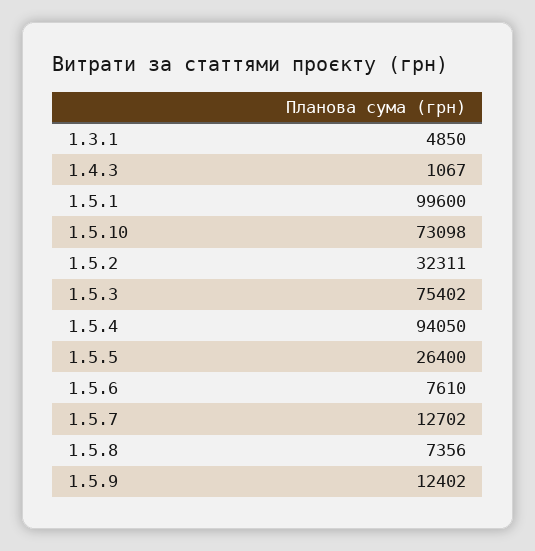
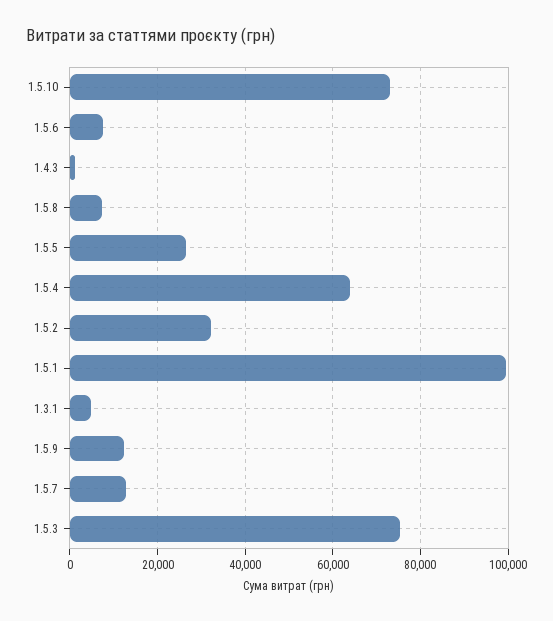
1.5.4: 94050 -> 64000

